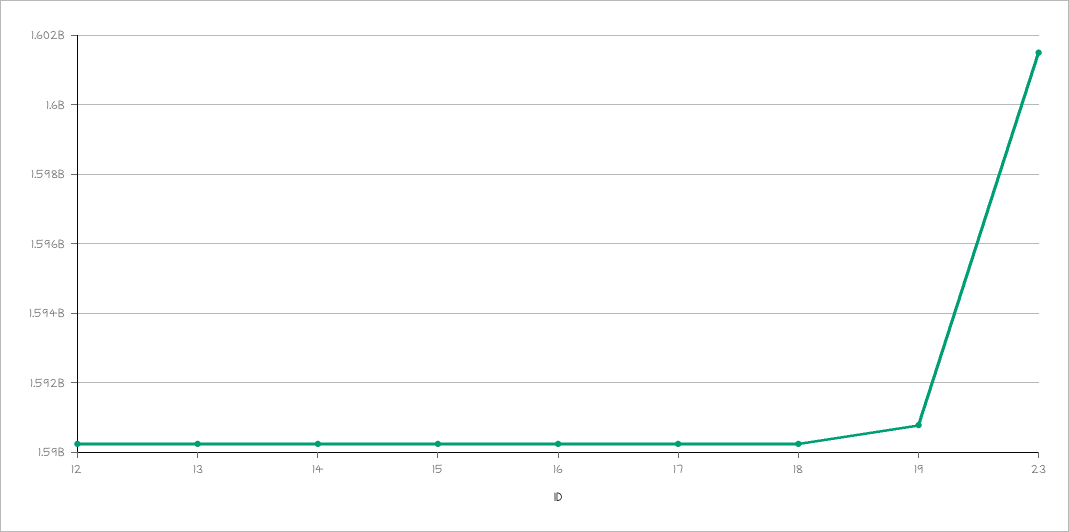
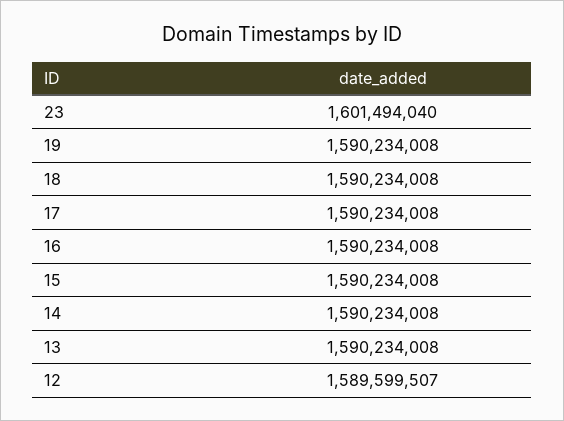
12: 1590200000 -> 1589599507
19: 1590800000 -> 1590234008

